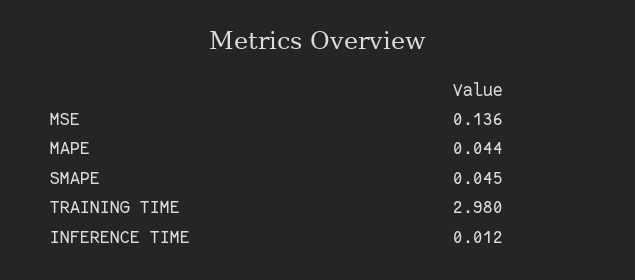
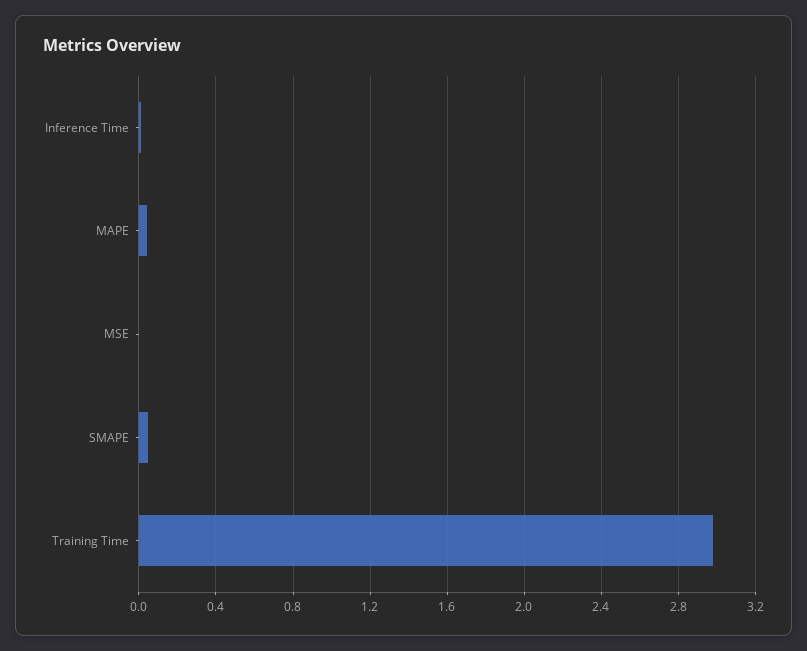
MSE: 0.136 -> 0

